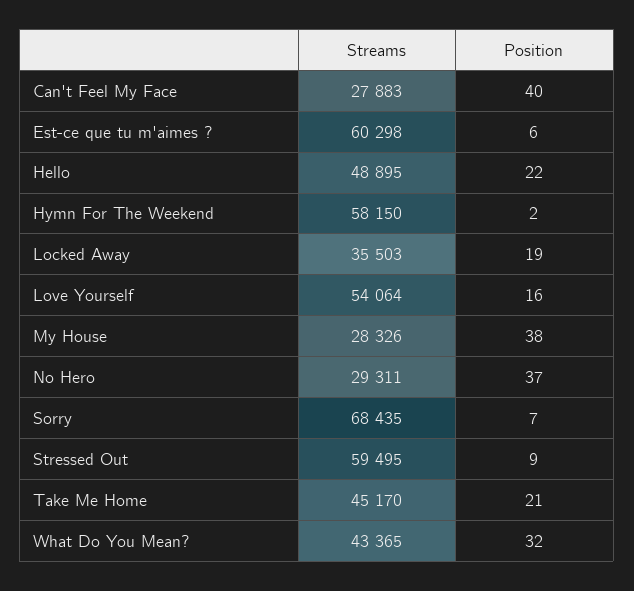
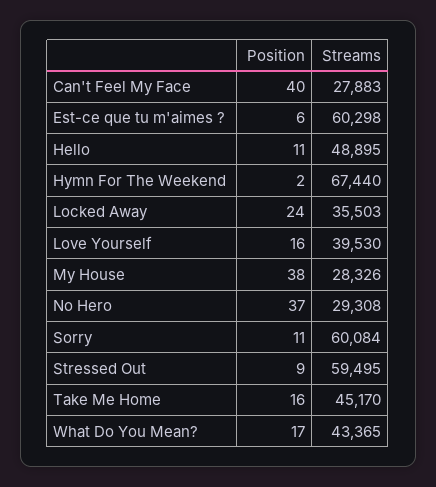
Position, Hello: 22 -> 11
Streams, Hymn For The Weekend: 58150 -> 67440
Position, Locked Away: 19 -> 24
Streams, Love Yourself: 54064 -> 39530
Streams, No Hero: 29311 -> 29308
Streams, Sorry: 68435 -> 60084
Position, Sorry: 7 -> 11
Position, Take Me Home: 21 -> 16
Position, What Do You Mean?: 32 -> 17

